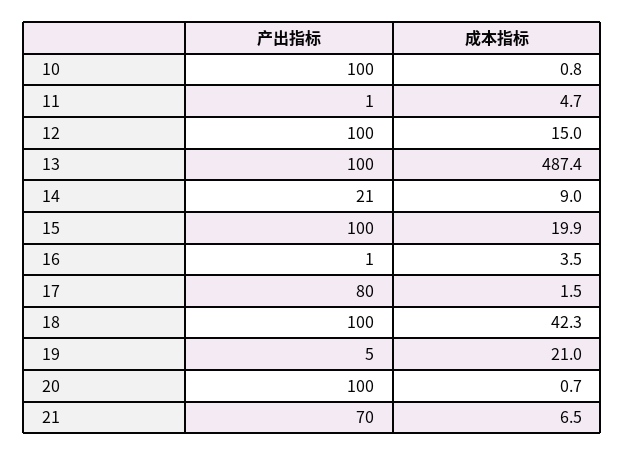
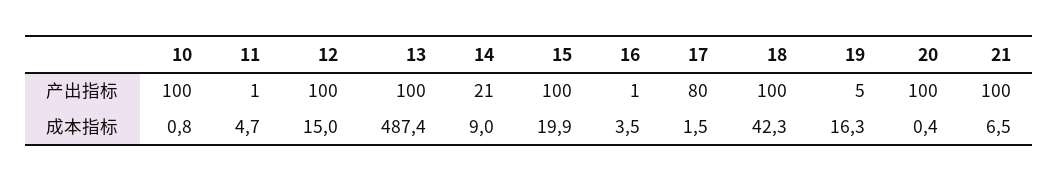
成本指标, 19: 21 -> 16.3
成本指标, 20: 0.7 -> 0.4
产出指标, 21: 70 -> 100

